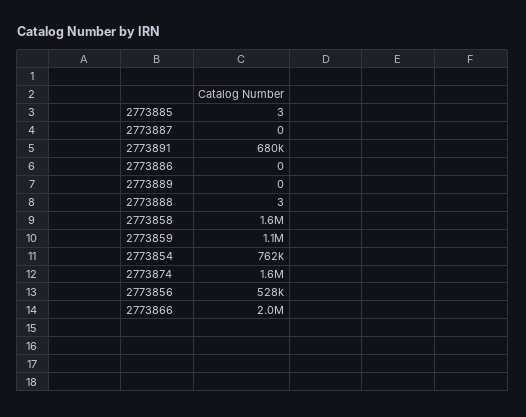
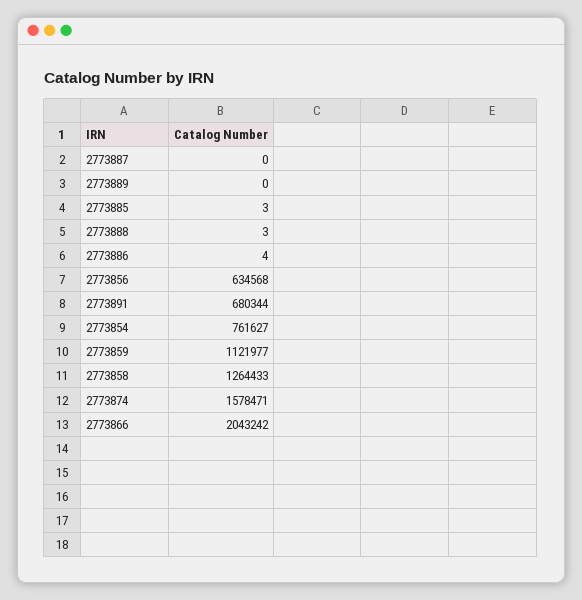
2773886: 0 -> 4
2773858: 1600000 -> 1264433
2773856: 528000 -> 634568

